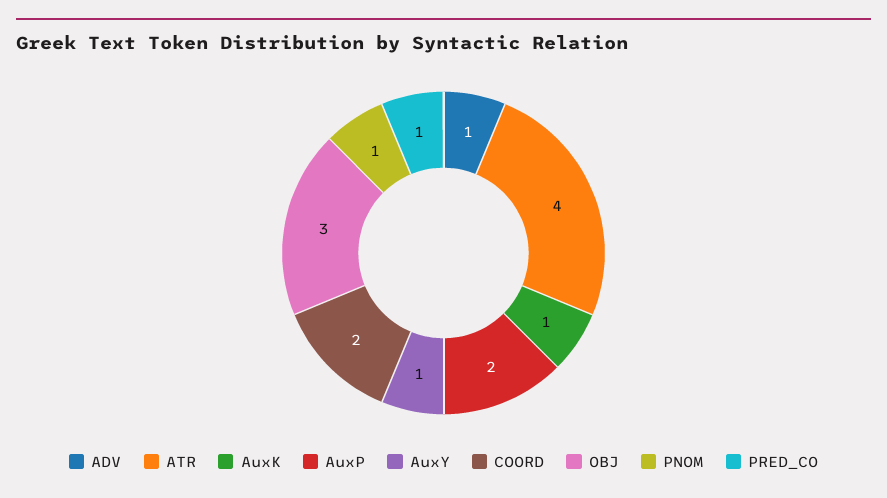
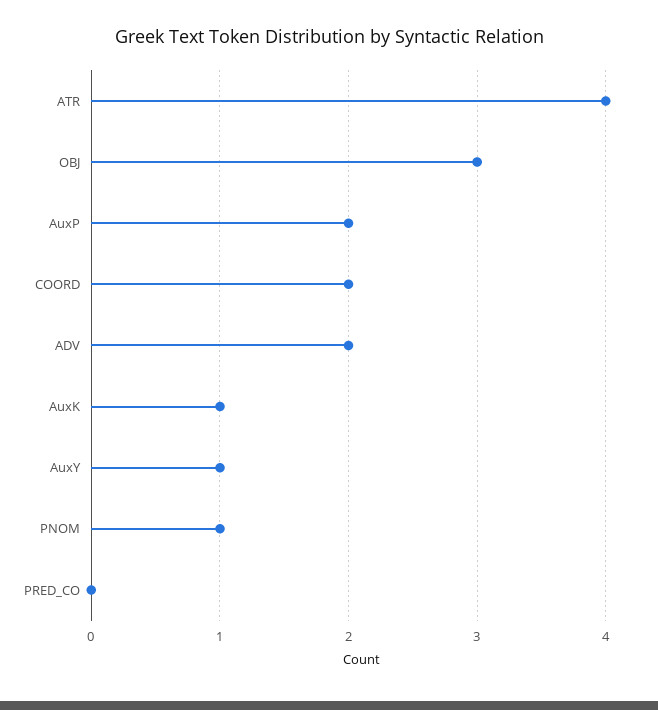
ADV: 1 -> 2
PRED_CO: 1 -> 0

